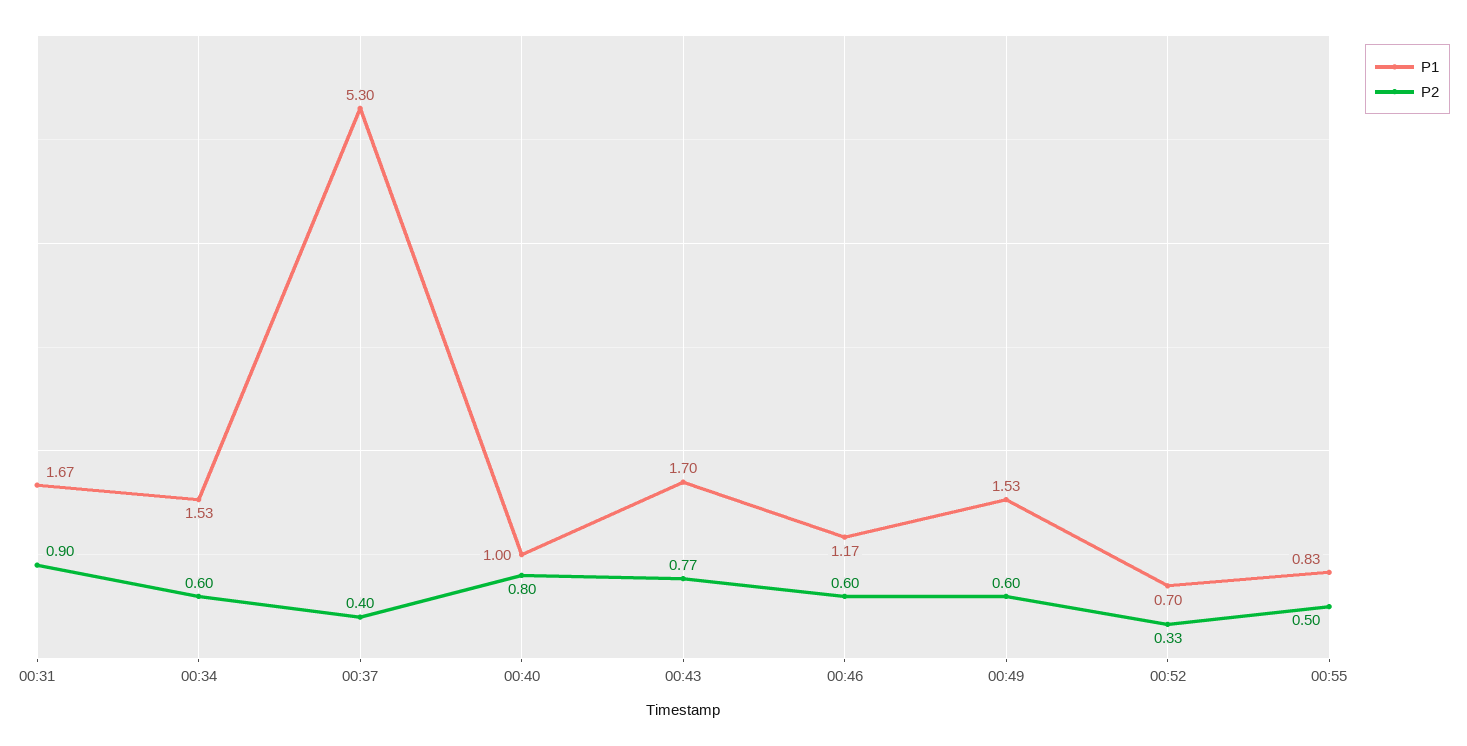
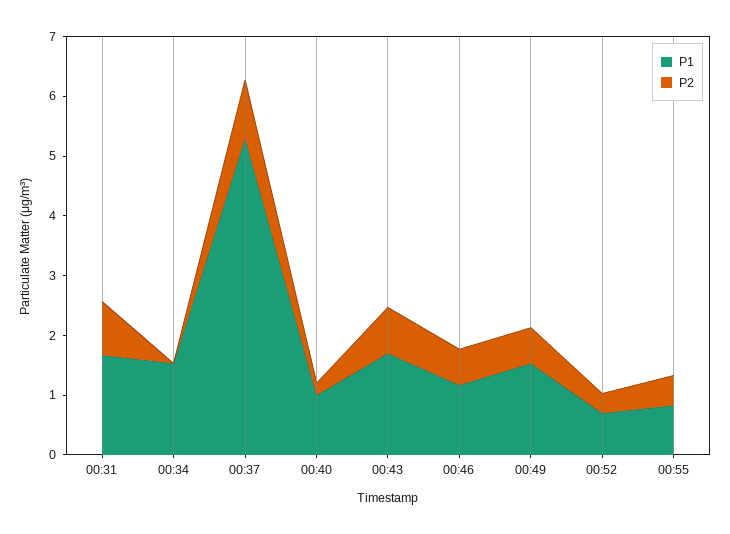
P2, 00:34: 0.6 -> 0
P2, 00:37: 0.4 -> 1
P2, 00:40: 0.8 -> 0.2

